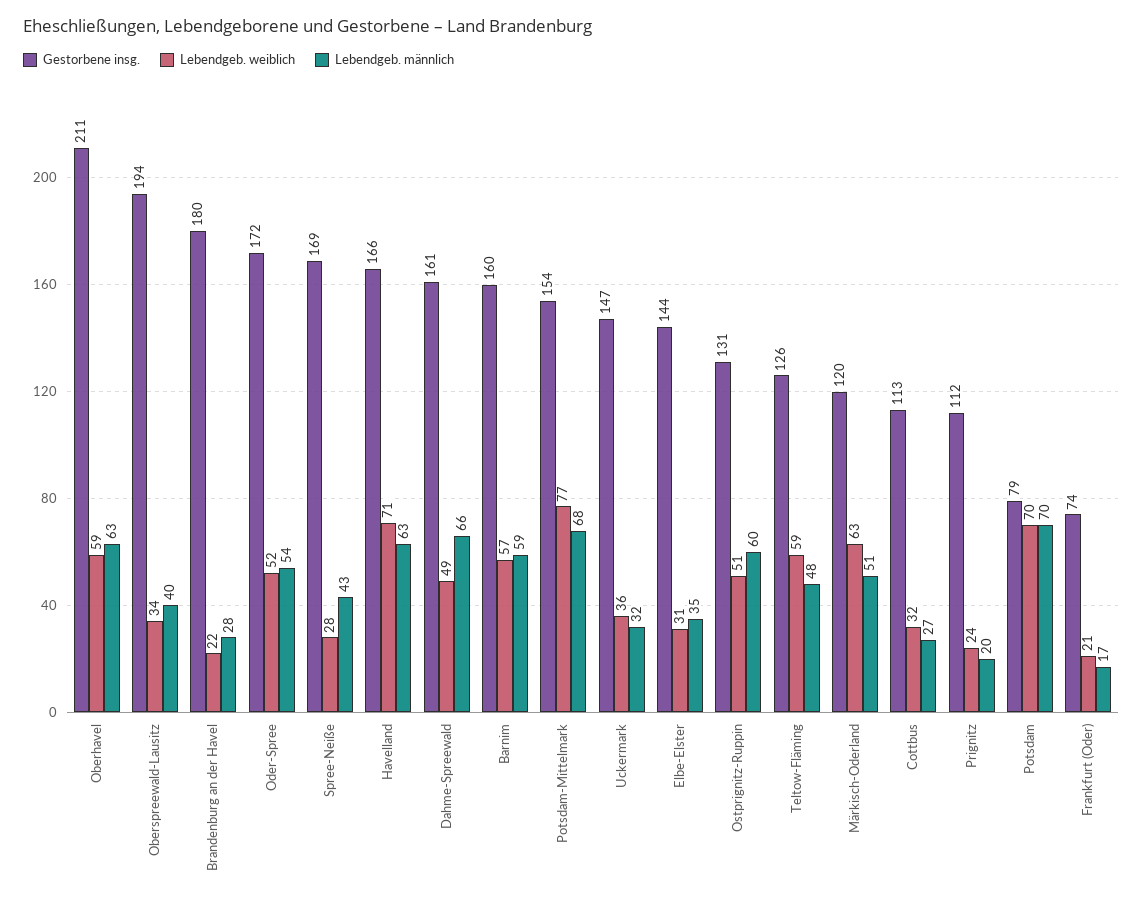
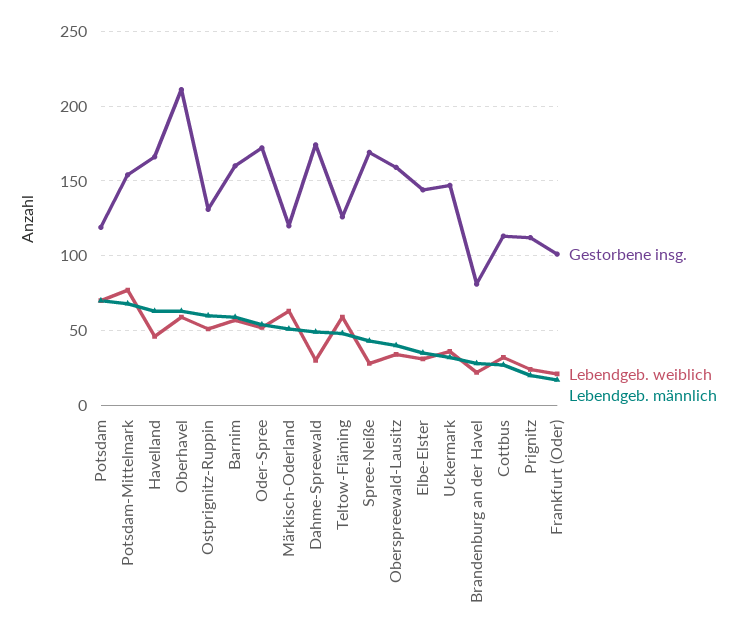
Gestorbene insg., Oberspreewald-Lausitz: 194 -> 160
Gestorbene insg., Brandenburg an der Havel: 180 -> 80
Lebendgeb. weiblich, Havelland: 71 -> 45
Gestorbene insg., Dahme-Spreewald: 161 -> 175
Lebendgeb. weiblich, Dahme-Spreewald: 49 -> 30
Lebendgeb. männlich, Dahme-Spreewald: 66 -> 50
Gestorbene insg., Potsdam: 79 -> 120
Gestorbene insg., Frankfurt (Oder): 74 -> 100

